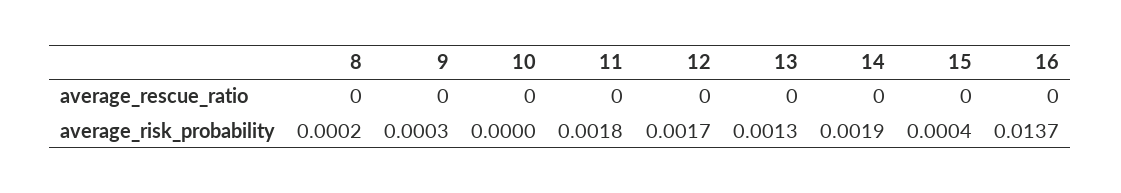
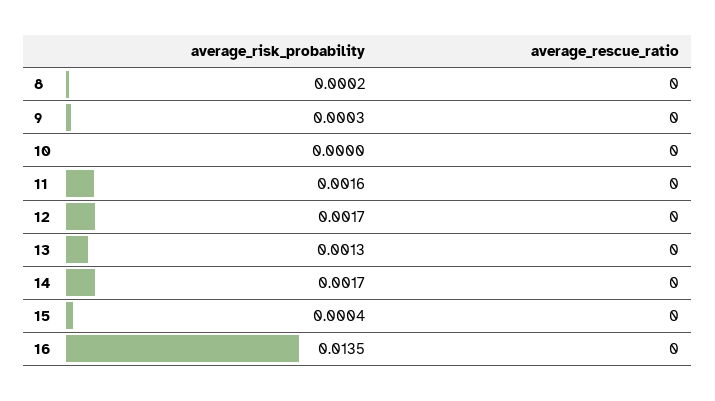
11, average_risk_probability: 0.0018 -> 0.0016
14, average_risk_probability: 0.0019 -> 0.0017
16, average_risk_probability: 0.0137 -> 0.0135

